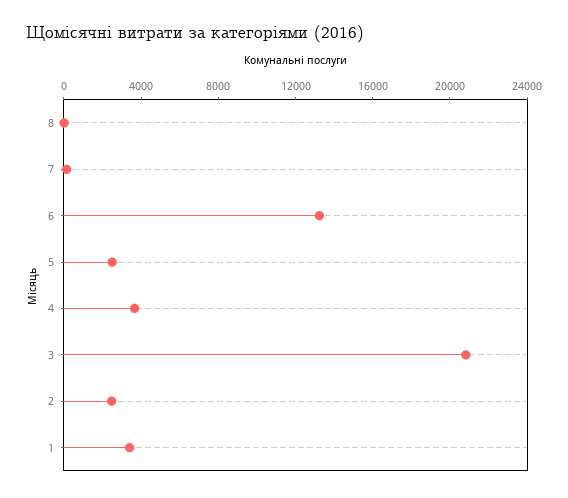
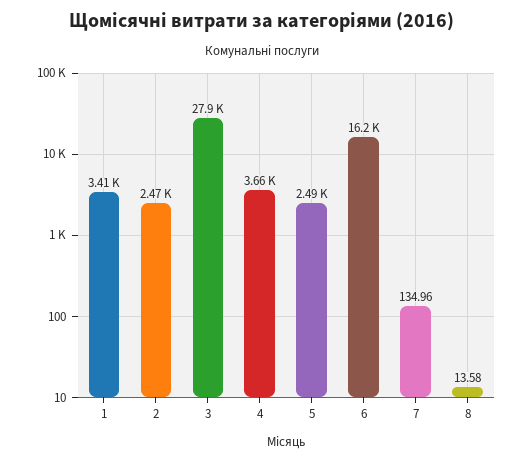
6: 13000 -> 16200
3: 21000 -> 27900

